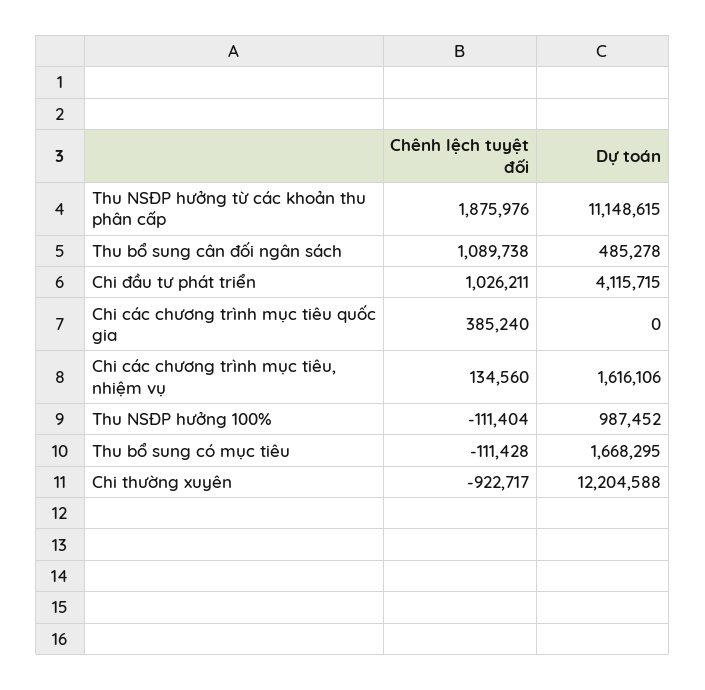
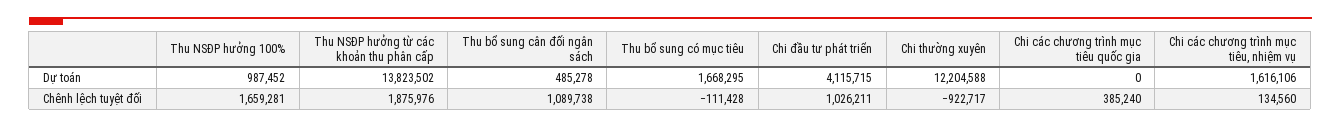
Dự toán, Thu NSĐP hưởng từ các khoản thu phân cấp: 11148615 -> 13823502
Chênh lệch tuyệt đối, Thu NSĐP hưởng 100%: -111404 -> 1659281

